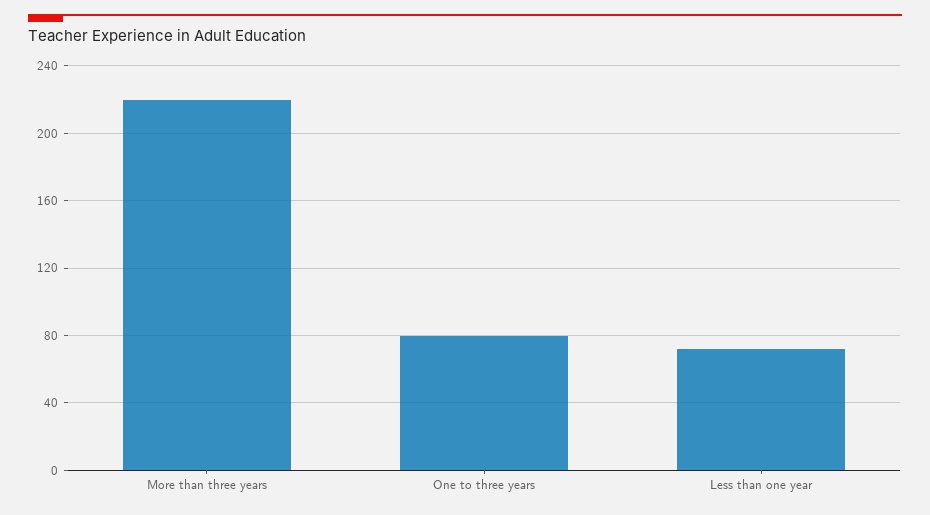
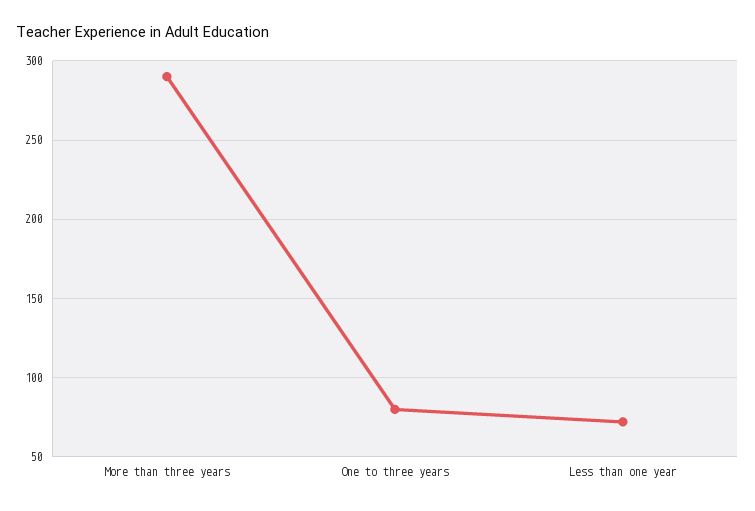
More than three years: 220 -> 290

